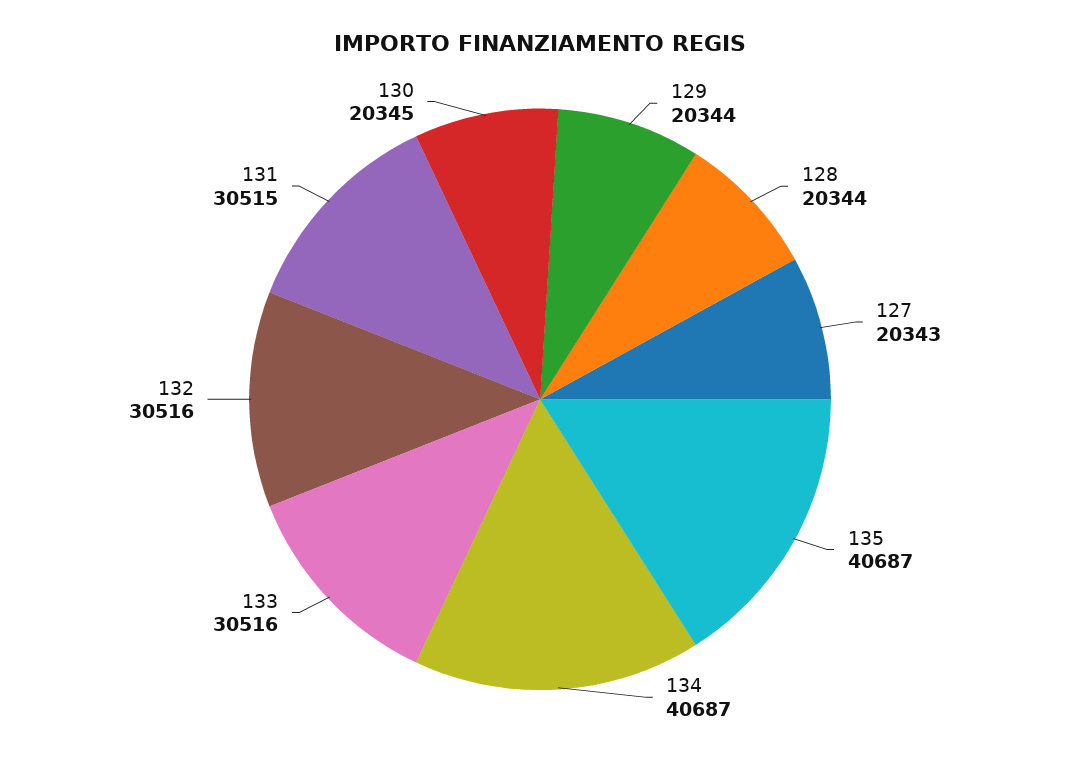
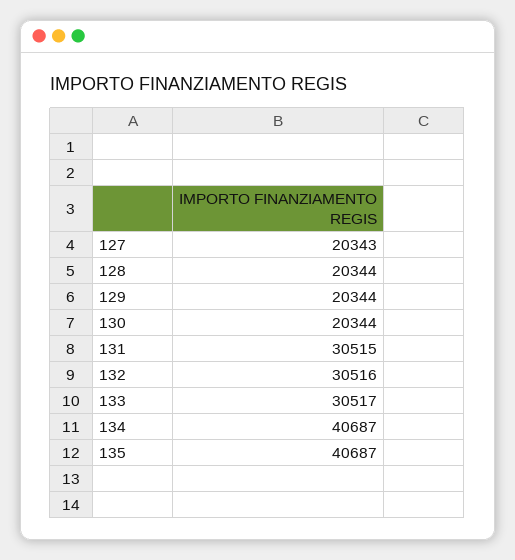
133: 30516 -> 30517
130: 20345 -> 20344

